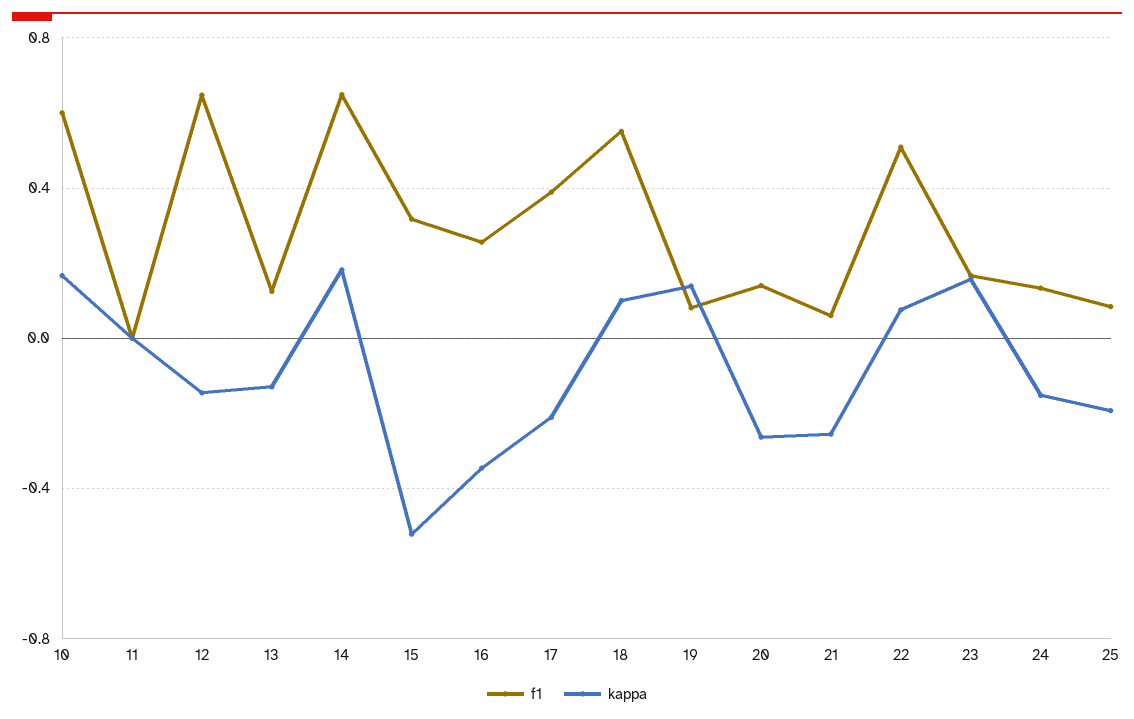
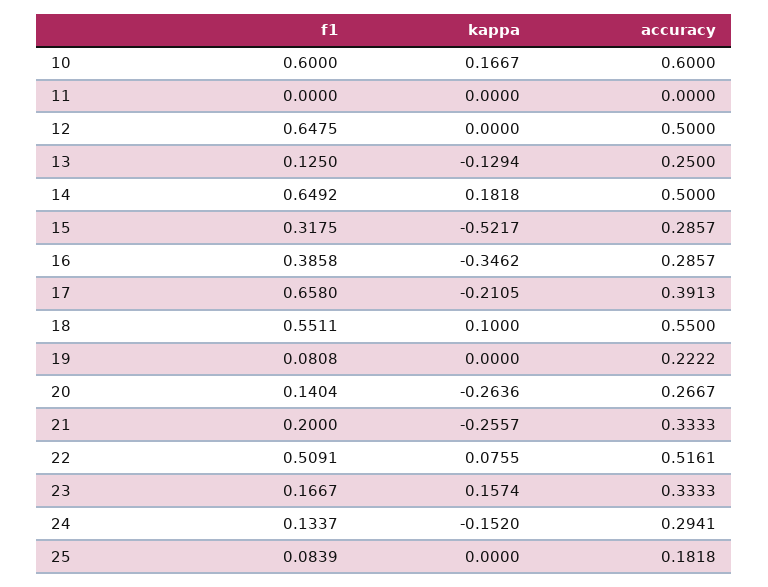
kappa, 12: -0.15 -> 0
f1, 16: 0.25 -> 0.3858
f1, 17: 0.4 -> 0.658
kappa, 19: 0.15 -> 0
f1, 21: 0.05 -> 0.2
kappa, 25: -0.2 -> 0
accuracy, 10: none -> 0.6
accuracy, 11: none -> 0
accuracy, 12: none -> 0.5
accuracy, 13: none -> 0.25
accuracy, 14: none -> 0.5
accuracy, 15: none -> 0.2857
accuracy, 16: none -> 0.2857
accuracy, 17: none -> 0.3913
accuracy, 18: none -> 0.55
accuracy, 19: none -> 0.2222
accuracy, 20: none -> 0.2667
accuracy, 21: none -> 0.3333
accuracy, 22: none -> 0.5161
accuracy, 23: none -> 0.3333
accuracy, 24: none -> 0.2941
accuracy, 25: none -> 0.1818

